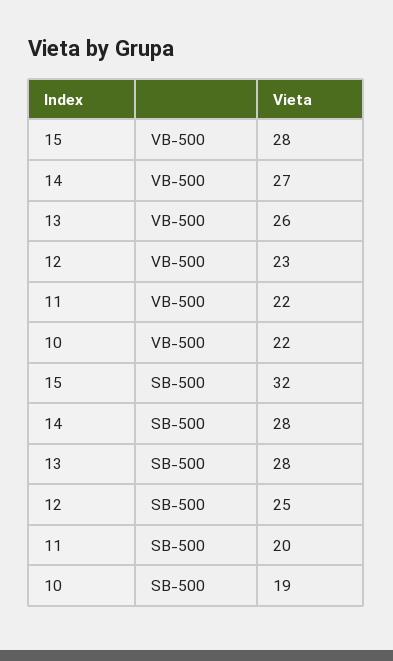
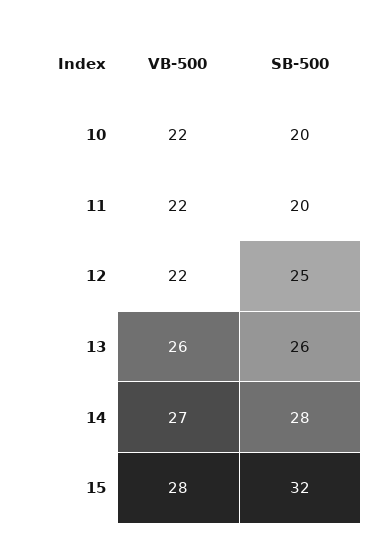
12, VB-500: 23 -> 22
13, SB-500: 28 -> 26
10, SB-500: 19 -> 20

